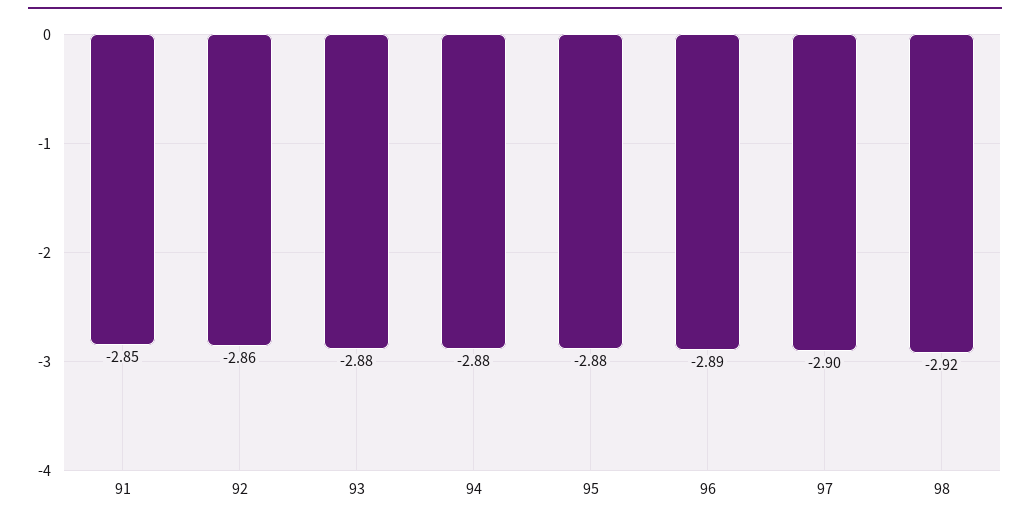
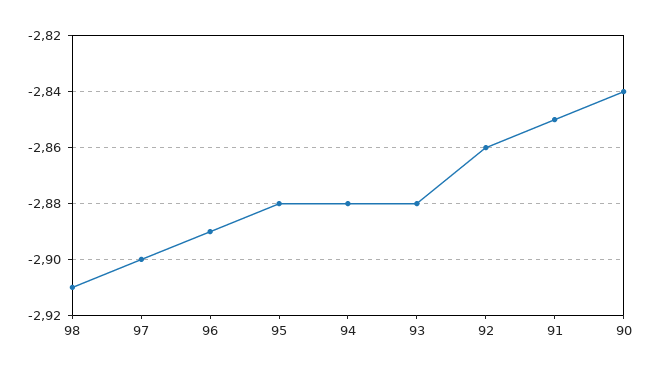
98: -2.92 -> -2.91
90: none -> -2.84

